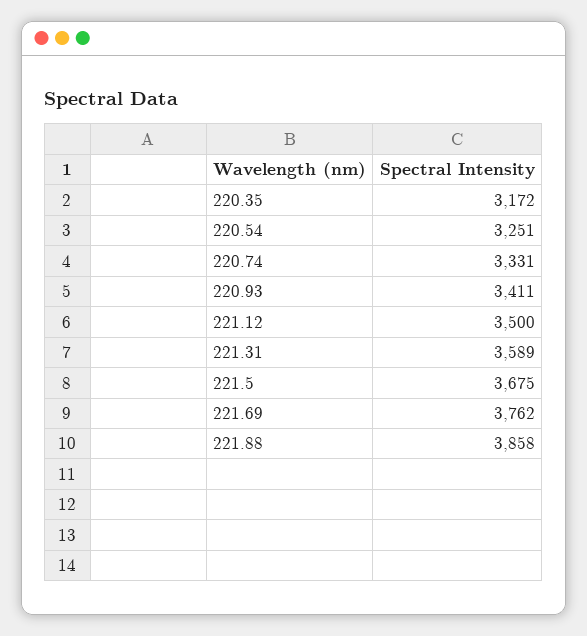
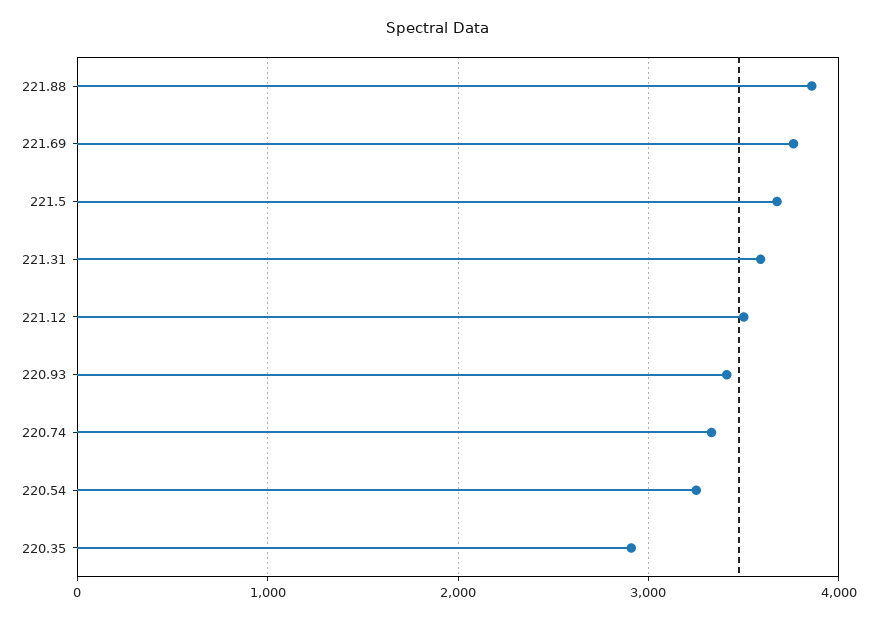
220.35: 3172 -> 2900

